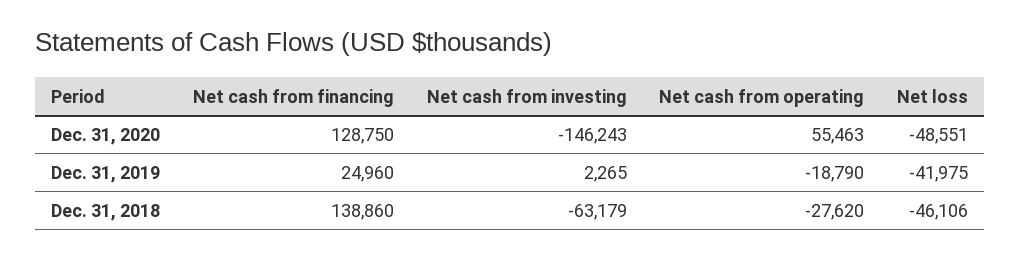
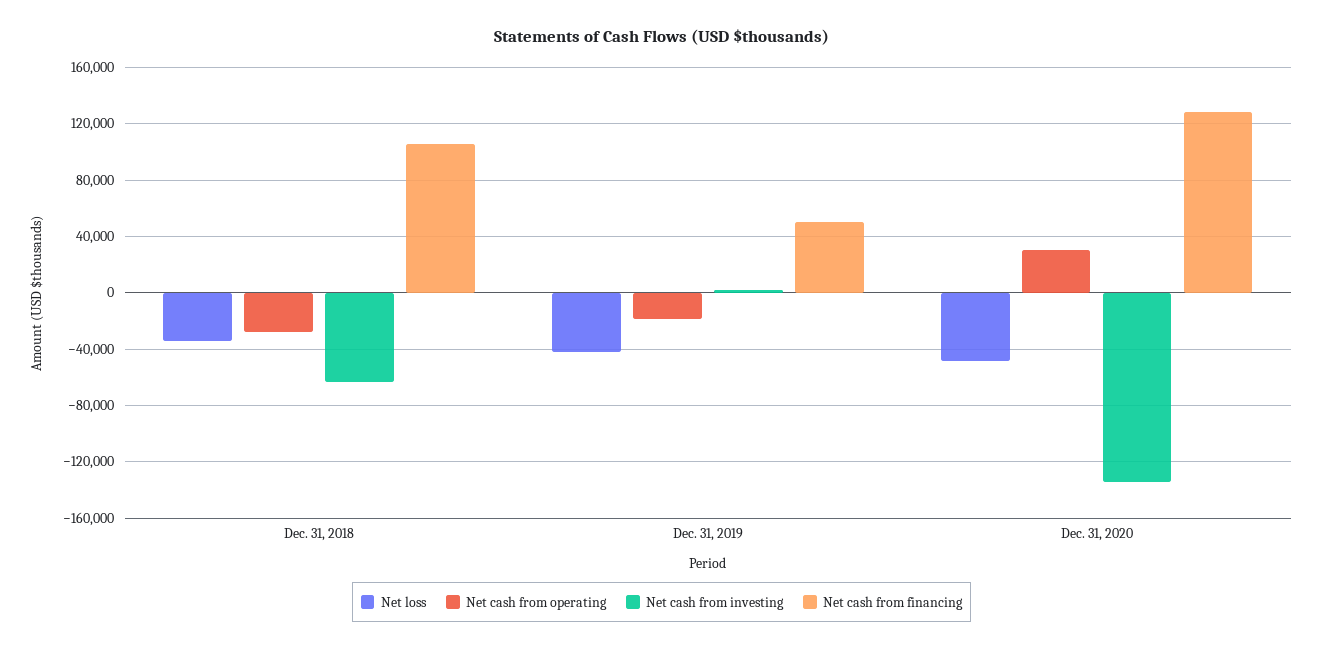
Net cash from investing, Dec. 31, 2020: -146243 -> -135000
Net cash from operating, Dec. 31, 2020: 55463 -> 30000
Net cash from financing, Dec. 31, 2019: 24960 -> 50000
Net cash from financing, Dec. 31, 2018: 138860 -> 105000
Net loss, Dec. 31, 2018: -46106 -> -35000

